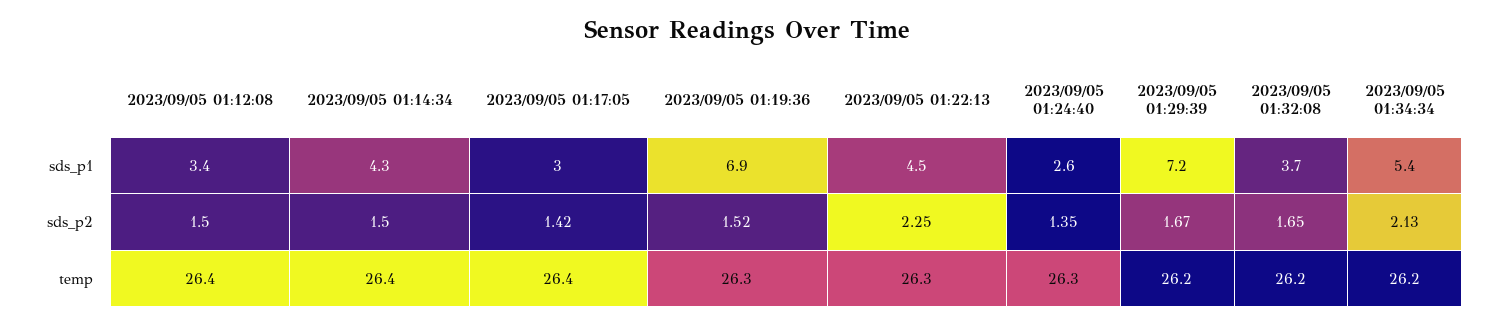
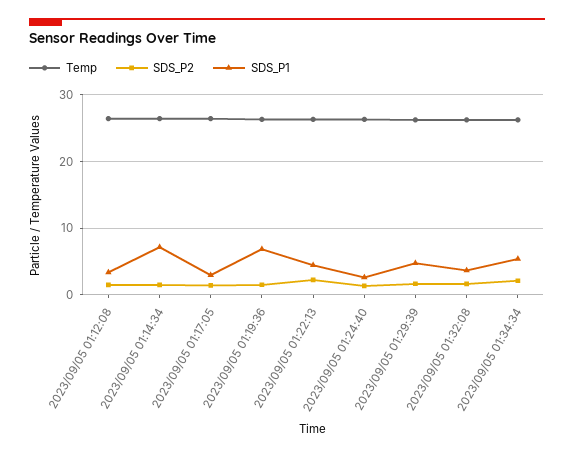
sds_p1, 2023/09/05 01:14:34: 4.3 -> 7
sds_p1, 2023/09/05 01:29:39: 7.2 -> 5

